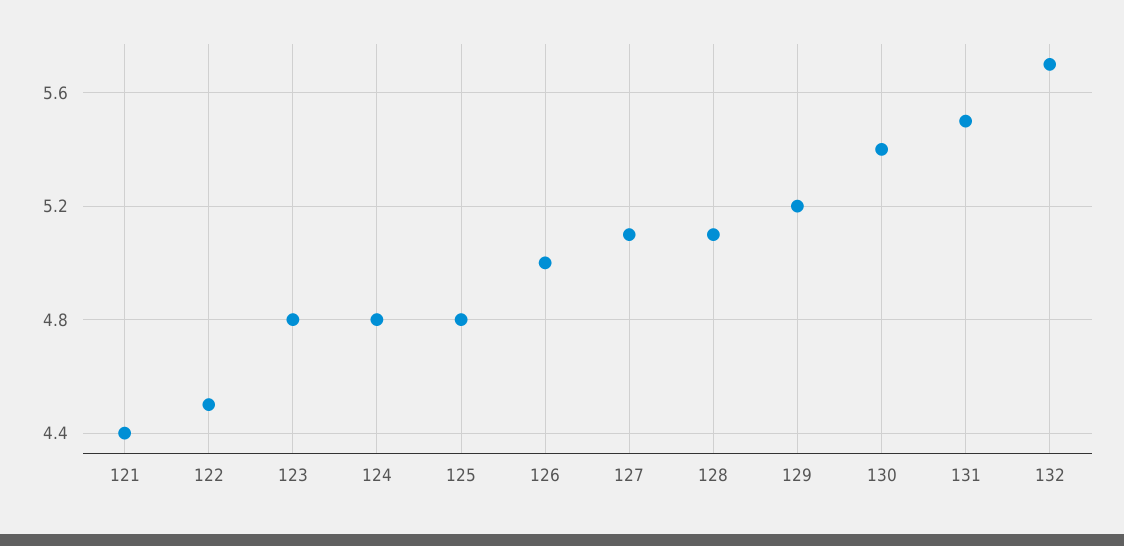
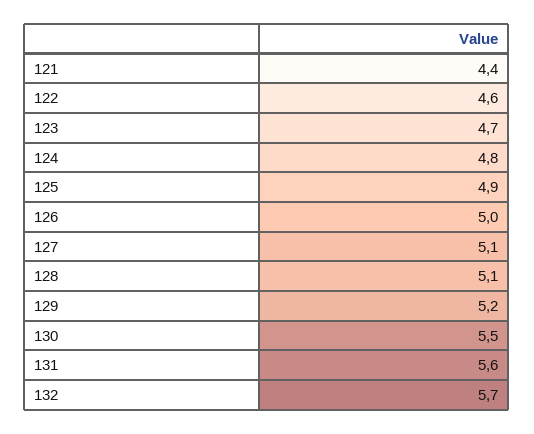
122: 4.5 -> 4.6
123: 4.8 -> 4.7
125: 4.8 -> 4.9
130: 5.4 -> 5.5
131: 5.5 -> 5.6

